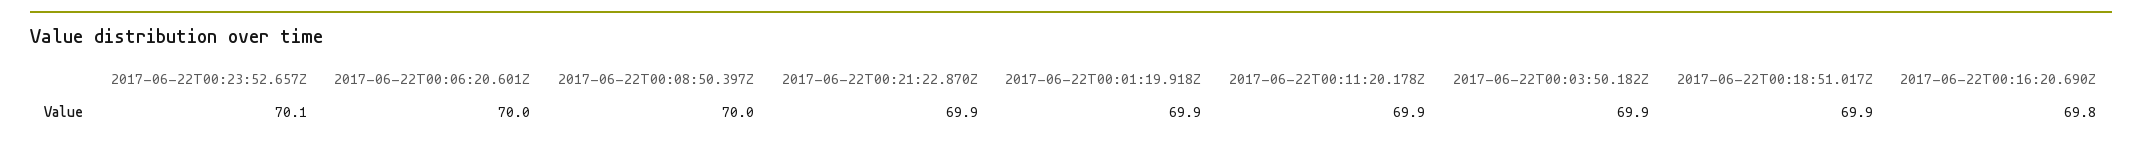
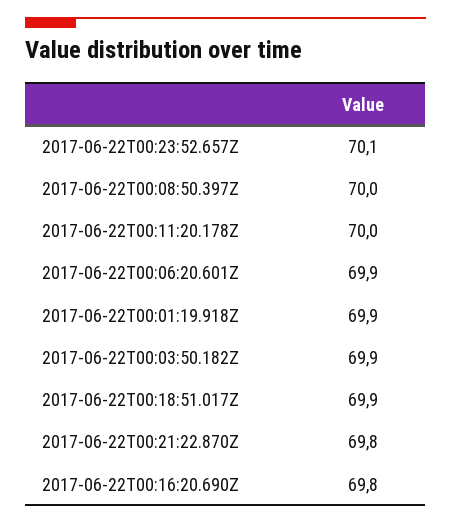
2017-06-22T00:06:20.601Z: 70 -> 69.9
2017-06-22T00:21:22.870Z: 69.9 -> 69.8
2017-06-22T00:11:20.178Z: 69.9 -> 70

